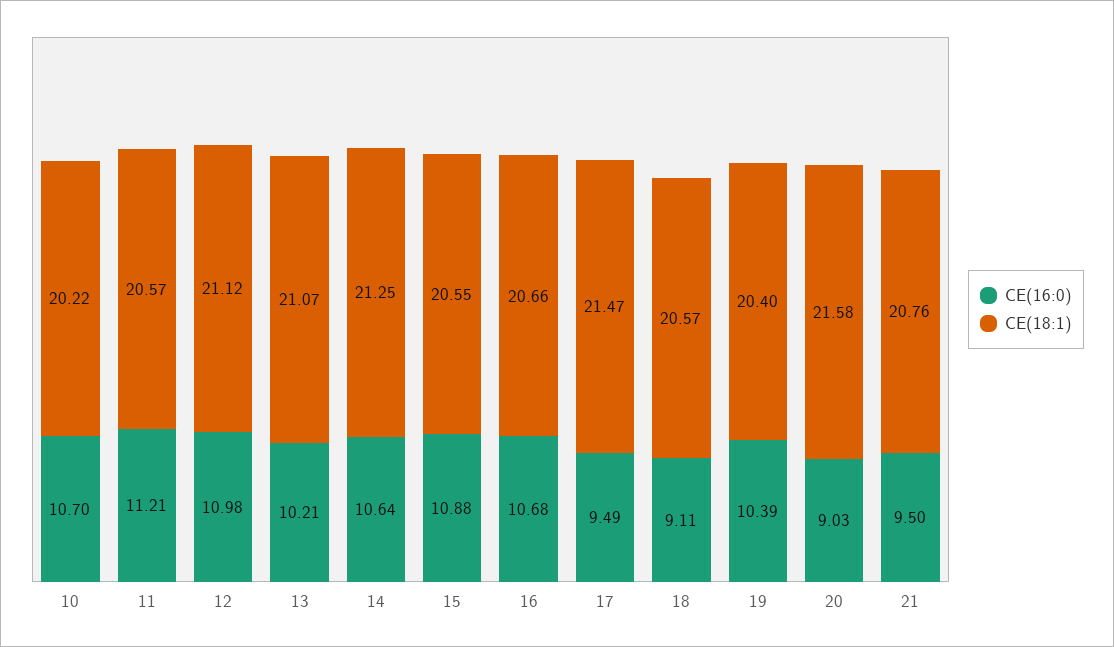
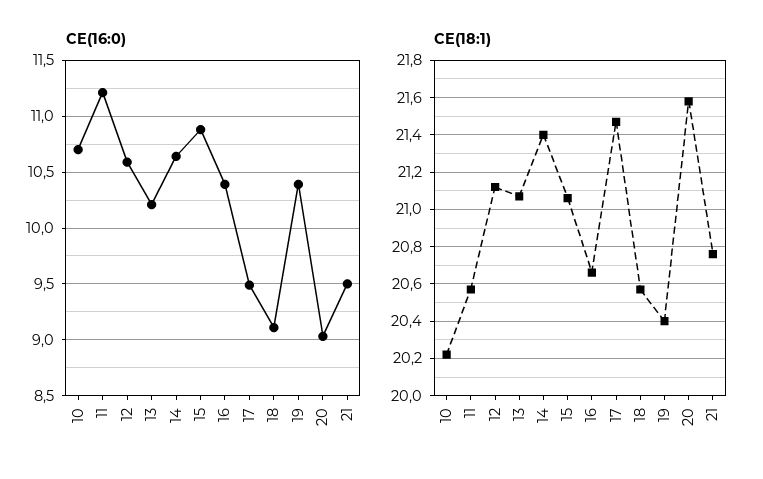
CE(16:0), 12: 10.98 -> 10.6
CE(18:1), 14: 21.25 -> 21.4
CE(18:1), 15: 20.55 -> 21.05
CE(16:0), 16: 10.68 -> 10.4

